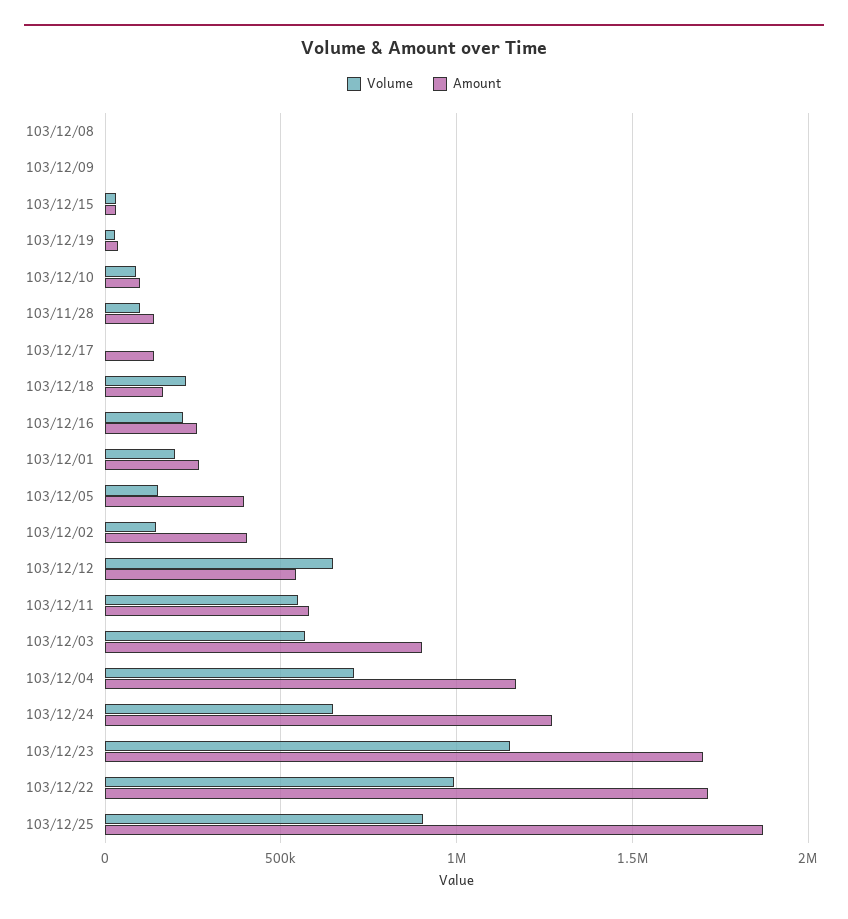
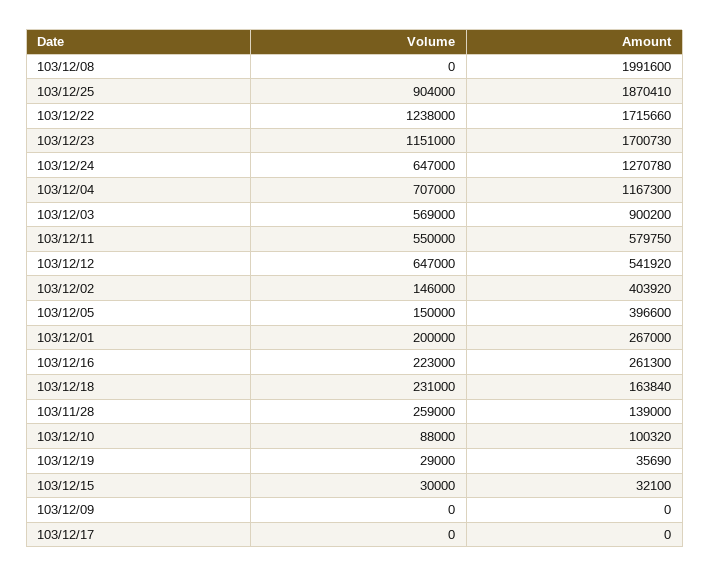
Amount, 103/12/08: 0 -> 1991600
Volume, 103/11/28: 100000 -> 259000
Amount, 103/12/17: 150000 -> 0
Volume, 103/12/22: 1000000 -> 1238000

